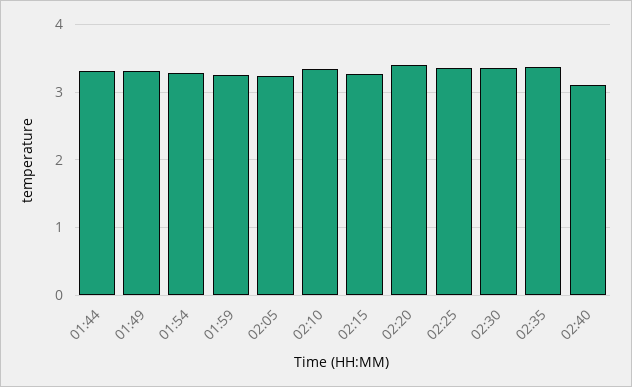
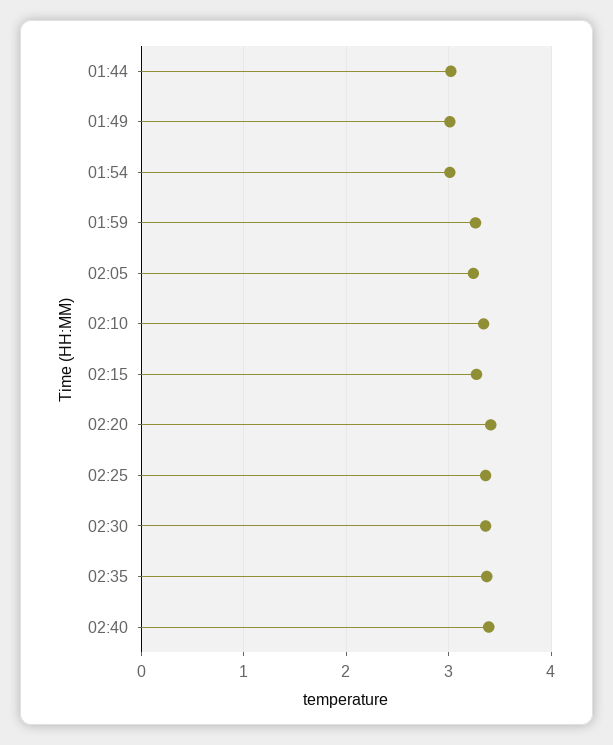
01:44: 3.3 -> 3
01:49: 3.3 -> 3
01:54: 3.3 -> 3
02:40: 3.1 -> 3.4

